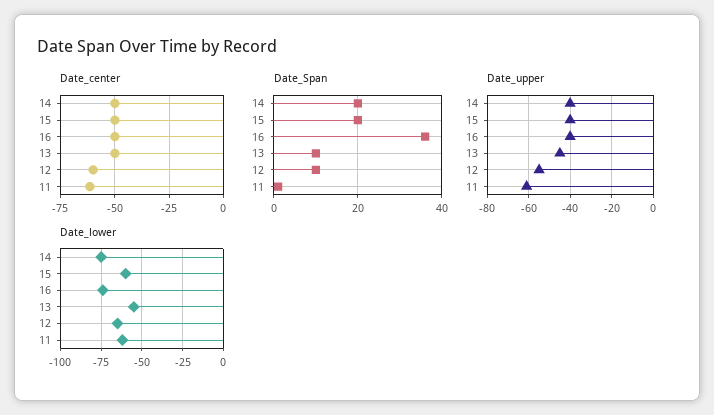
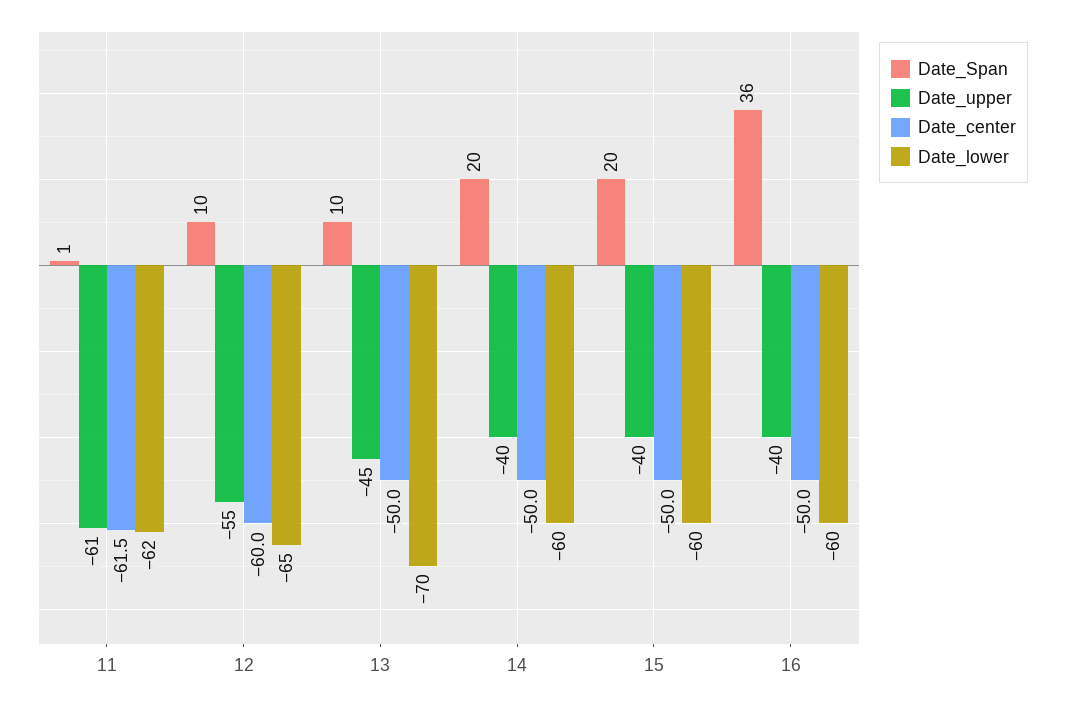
Date_lower, 14: -75 -> -60
Date_lower, 16: -75 -> -60
Date_lower, 13: -55 -> -70

